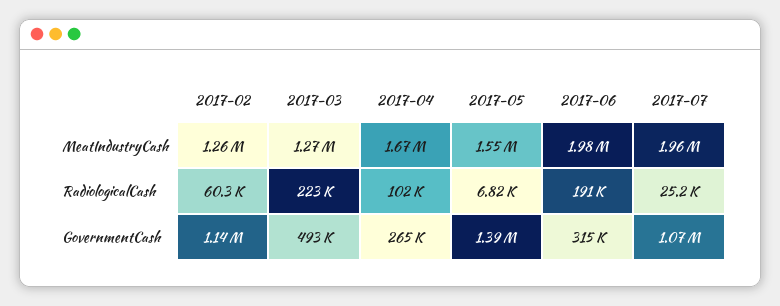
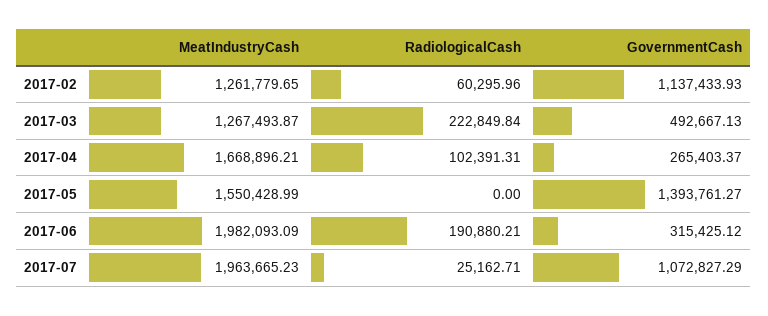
2017-05, RadiologicalCash: 6820 -> 0

